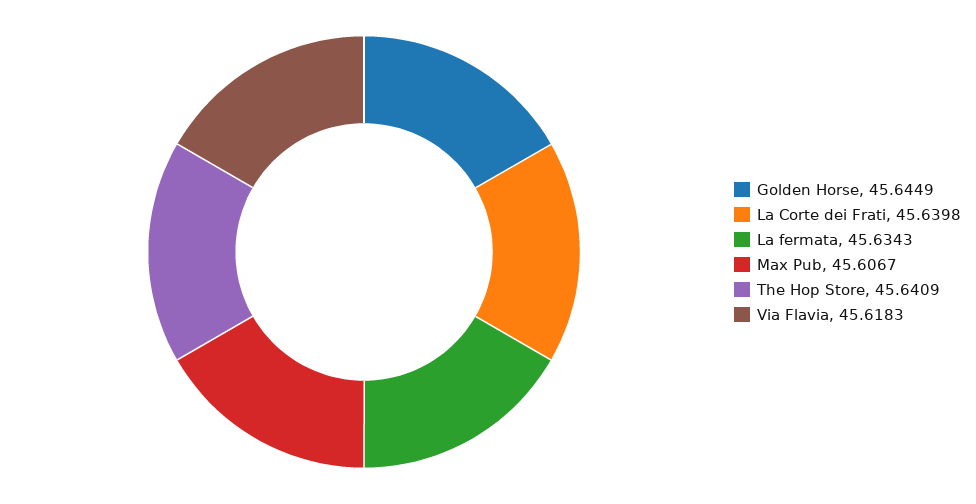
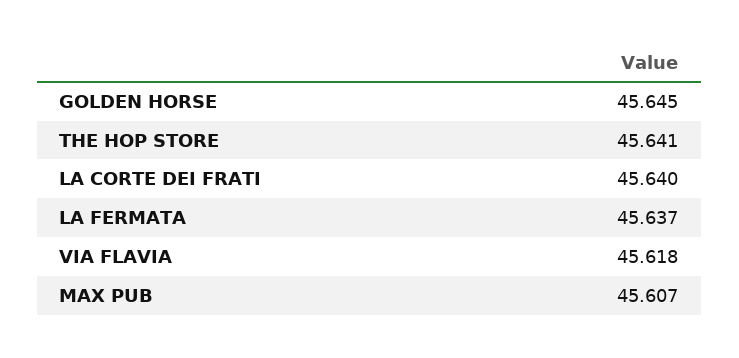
La fermata: 45.6343 -> 45.637

